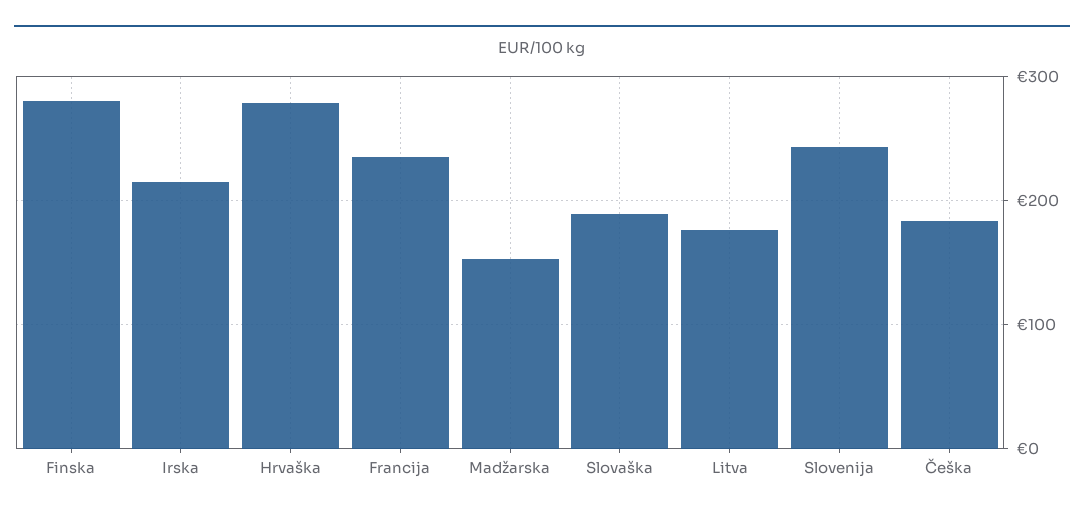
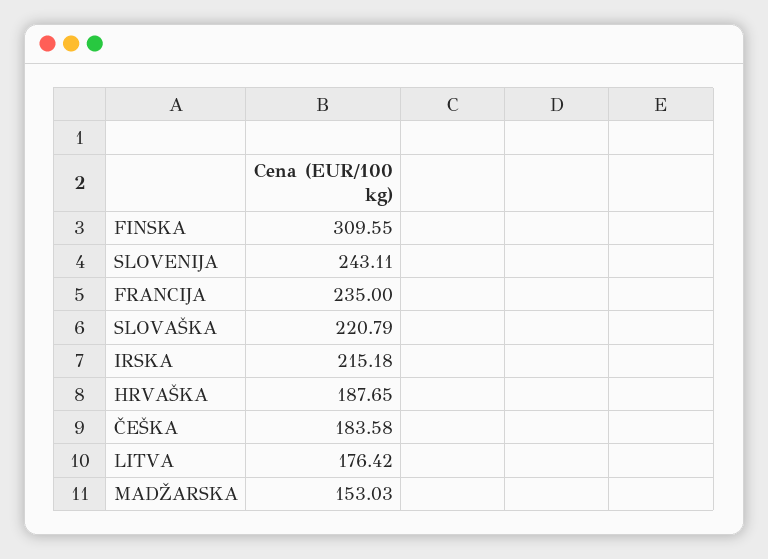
Finska: 280 -> 309.55
Hrvaška: 280 -> 187.65
Slovaška: 190 -> 220.79

